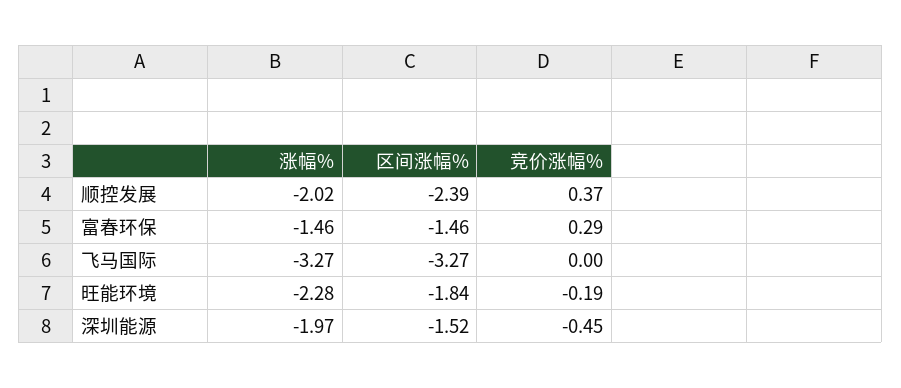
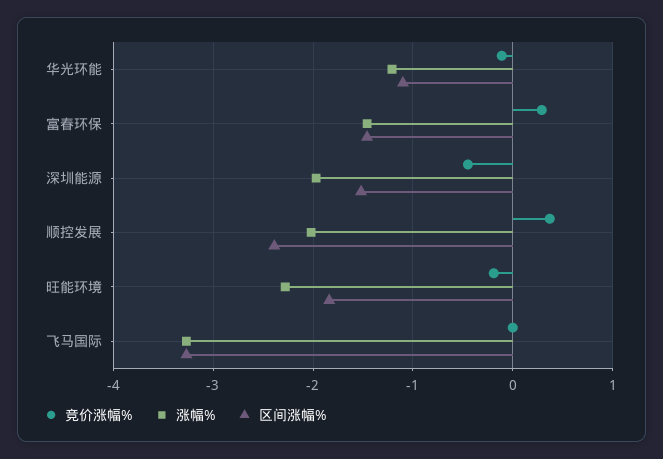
竞价涨幅%, 华光环能: none -> -0.1
涨幅%, 华光环能: none -> -1.2
区间涨幅%, 华光环能: none -> -1.1

